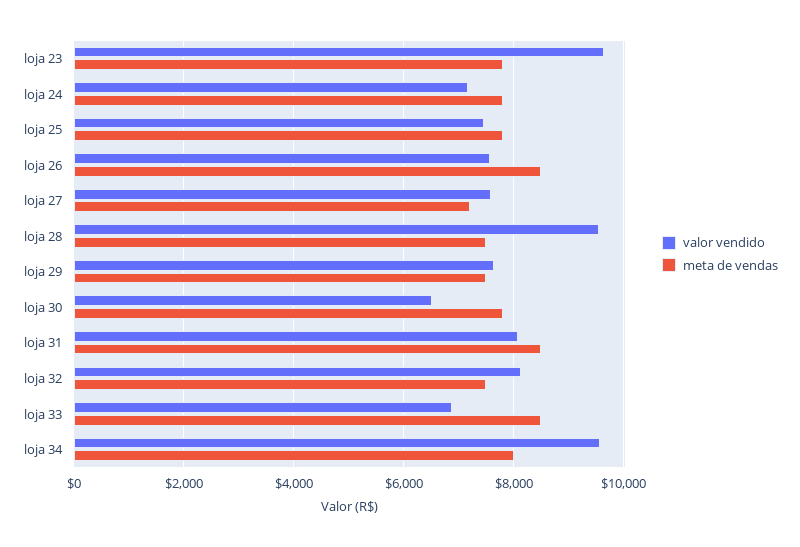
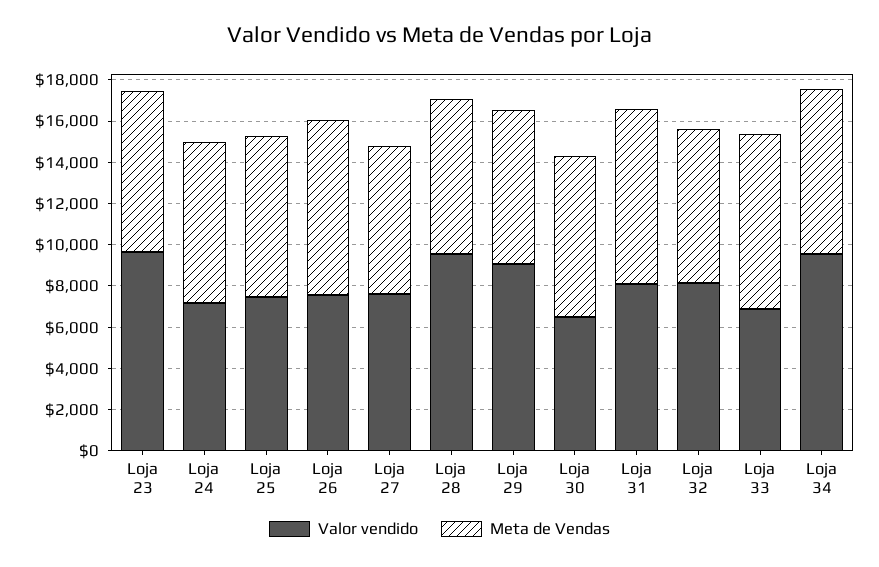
valor vendido, loja 29: 7600 -> 9000

